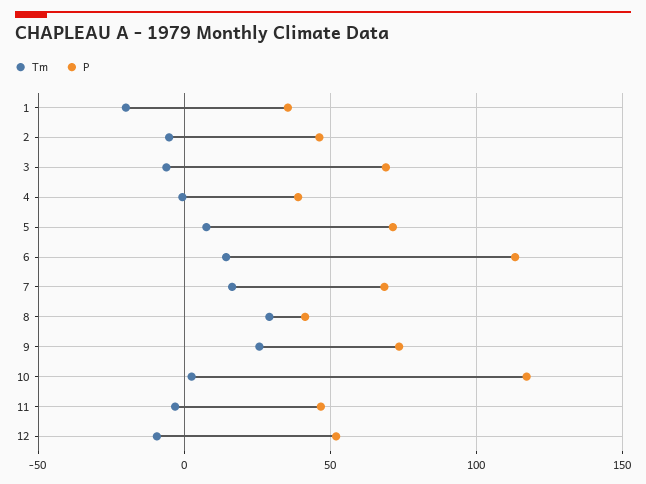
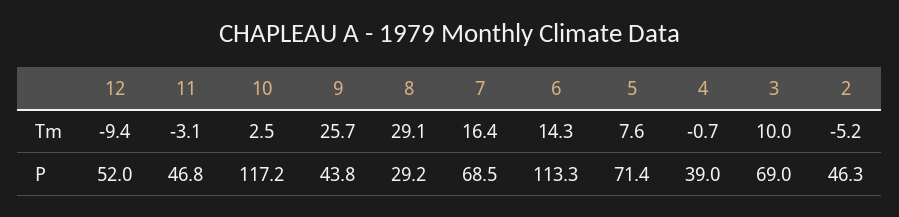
Tm, 1: -20 -> none
P, 1: 35 -> none
Tm, 3: -5 -> 10
P, 8: 40 -> 29.2
P, 9: 75 -> 43.8

